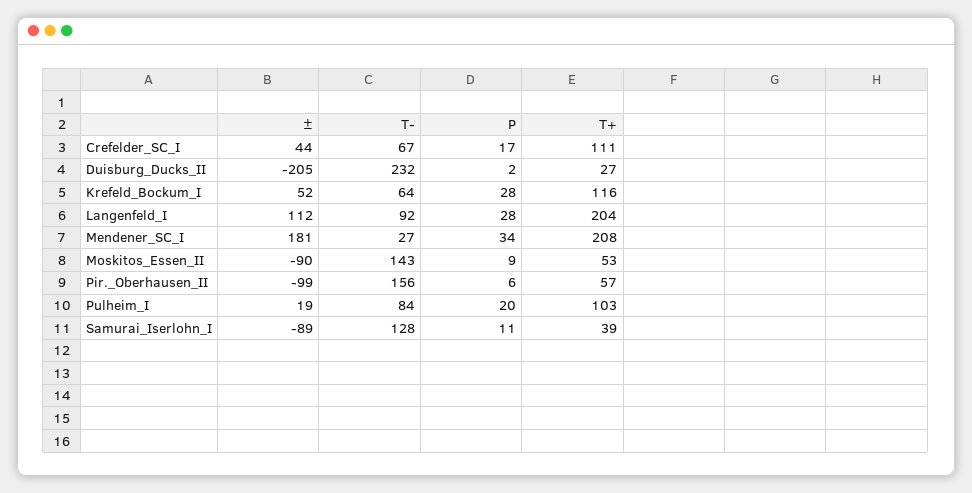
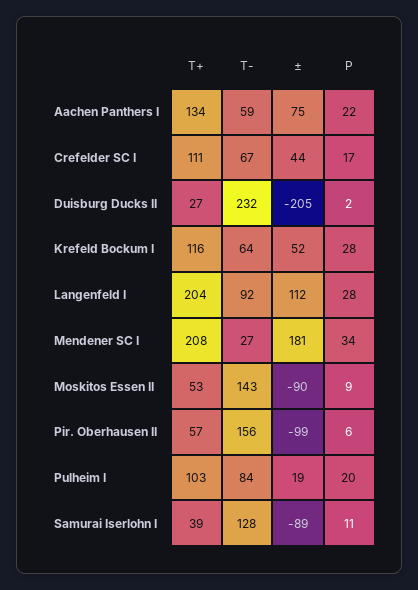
T+, Aachen Panthers I: none -> 134
T-, Aachen Panthers I: none -> 59
±, Aachen Panthers I: none -> 75
P, Aachen Panthers I: none -> 22

